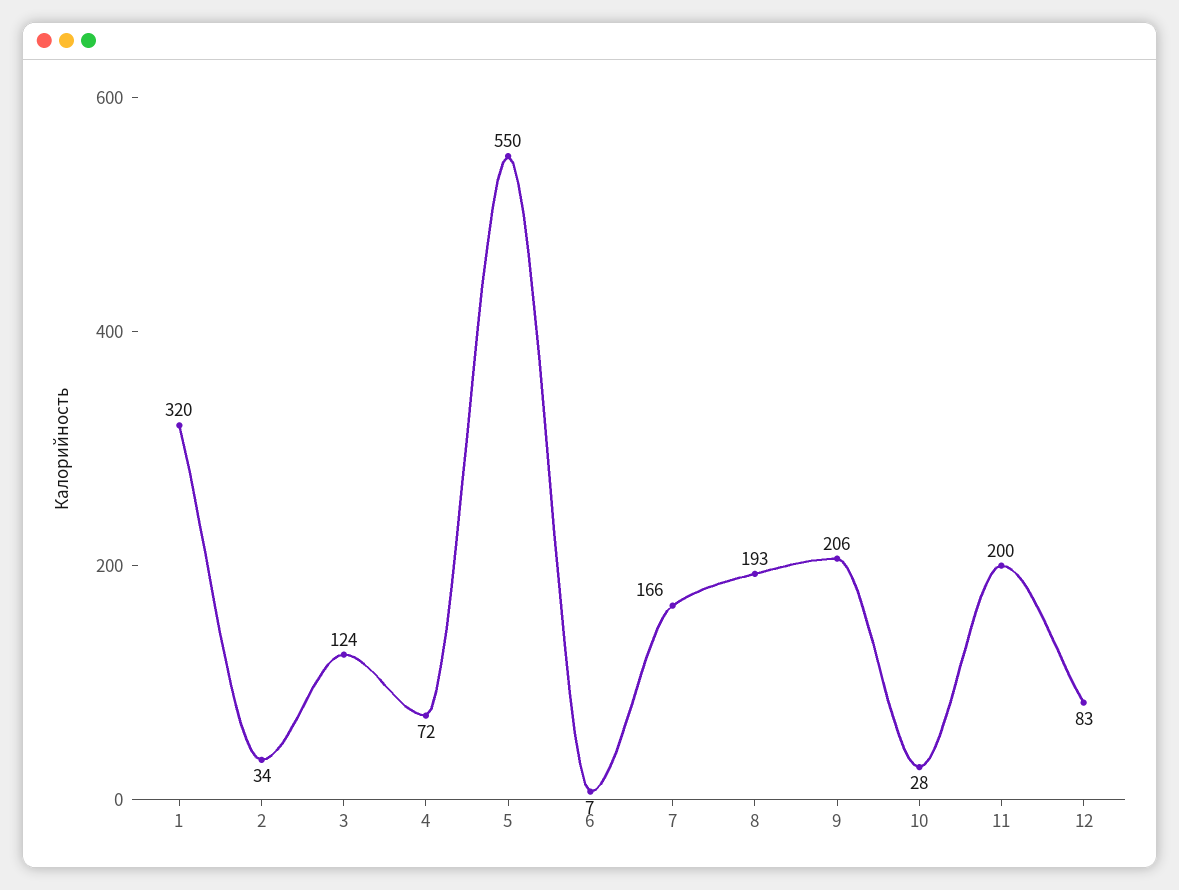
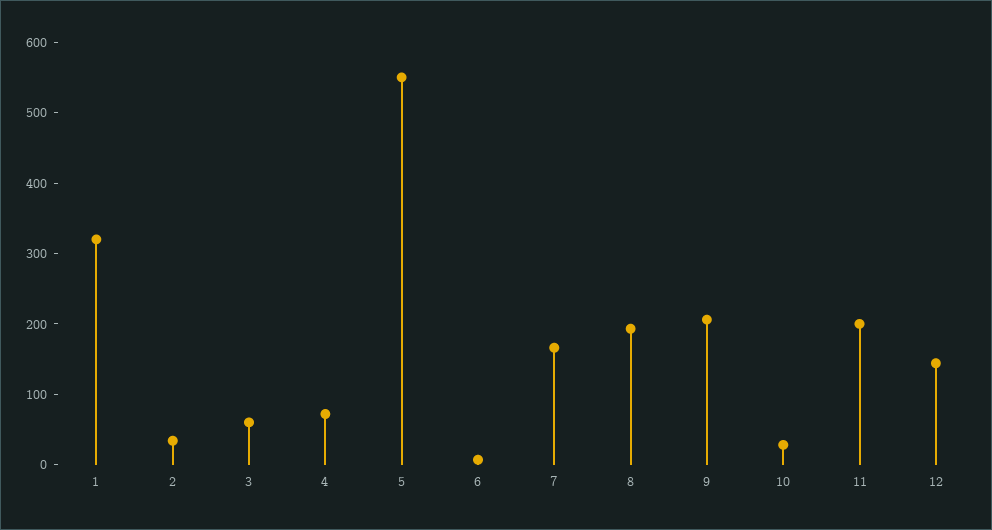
3: 124 -> 60
12: 83 -> 140

